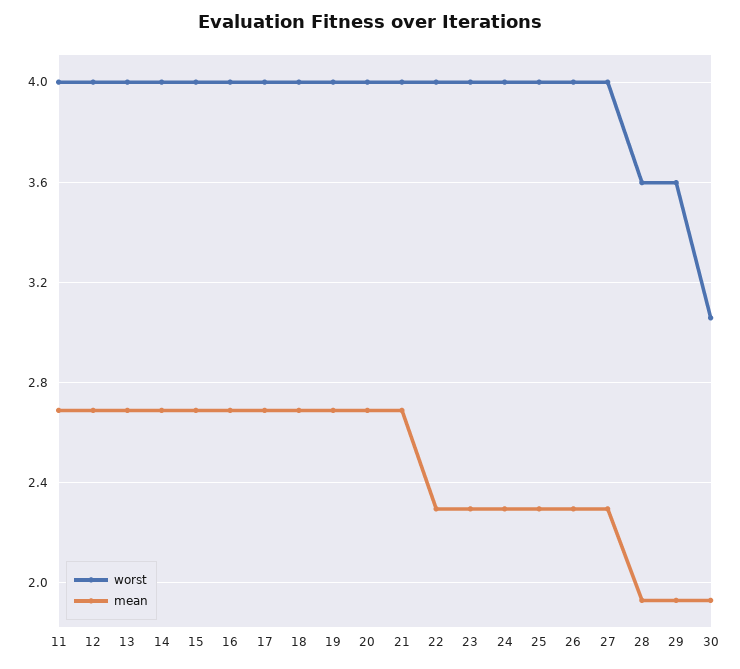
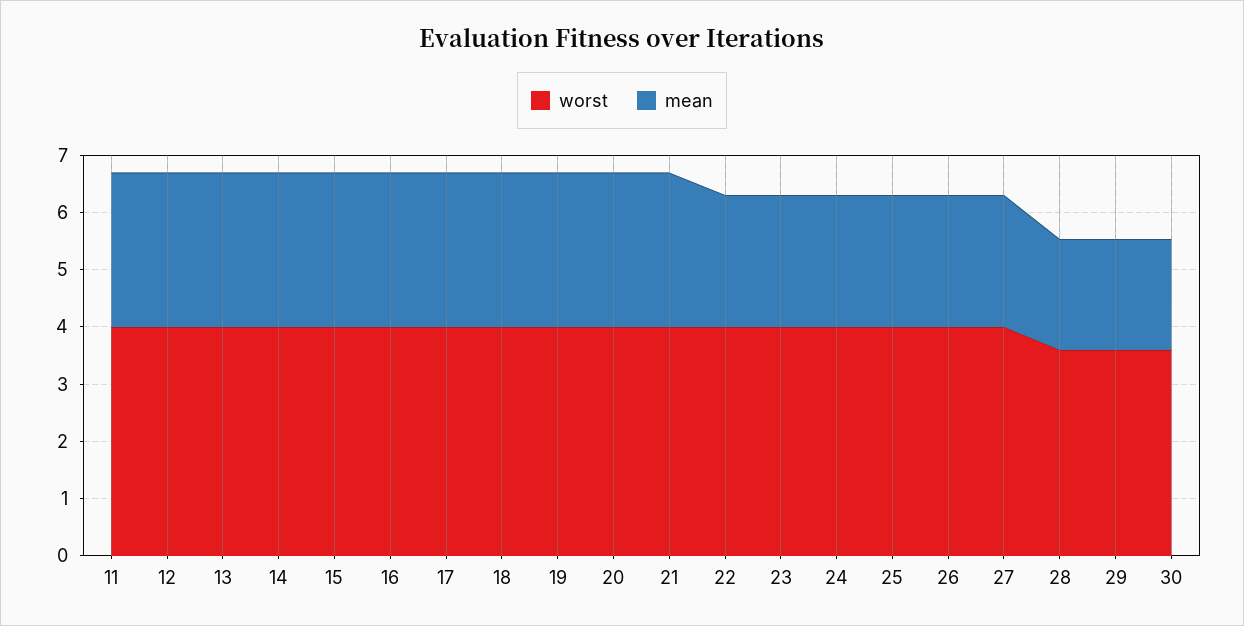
worst, 30: 3.05 -> 3.6

